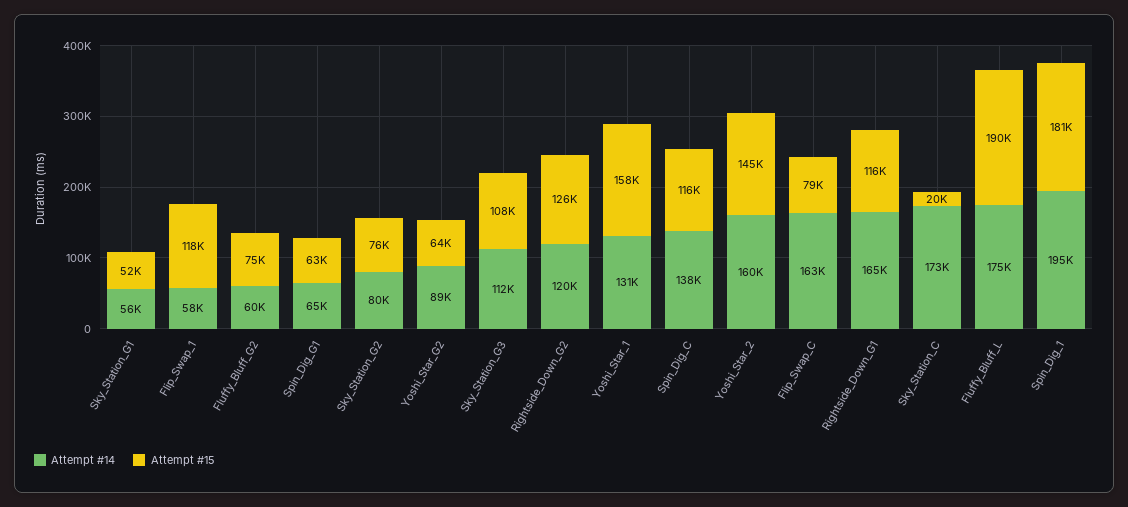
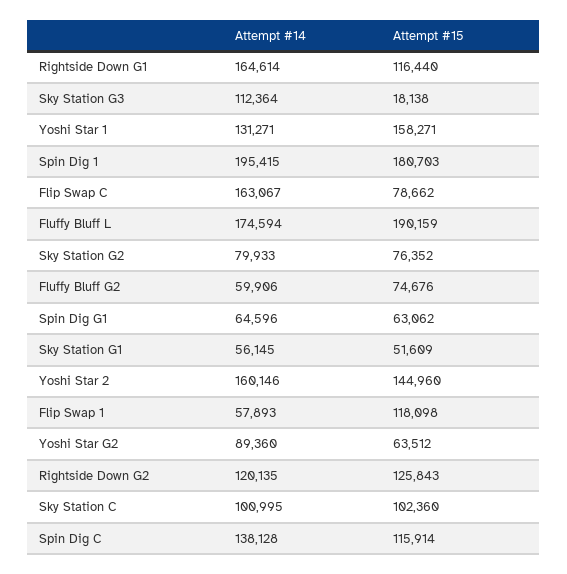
Attempt #15, Sky_Station_G3: 108000 -> 18138
Attempt #14, Sky_Station_C: 173000 -> 100995
Attempt #15, Sky_Station_C: 20000 -> 102360

